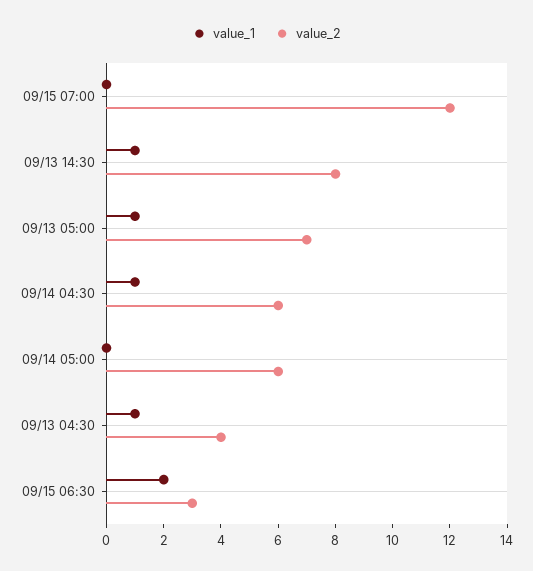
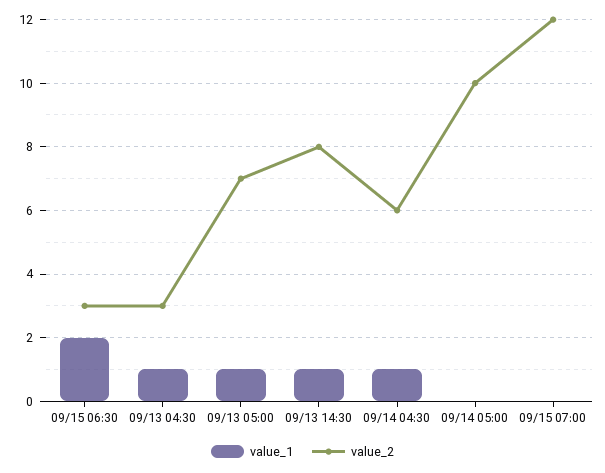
value_2, 09/14 05:00: 6 -> 10
value_2, 09/13 04:30: 4 -> 3

